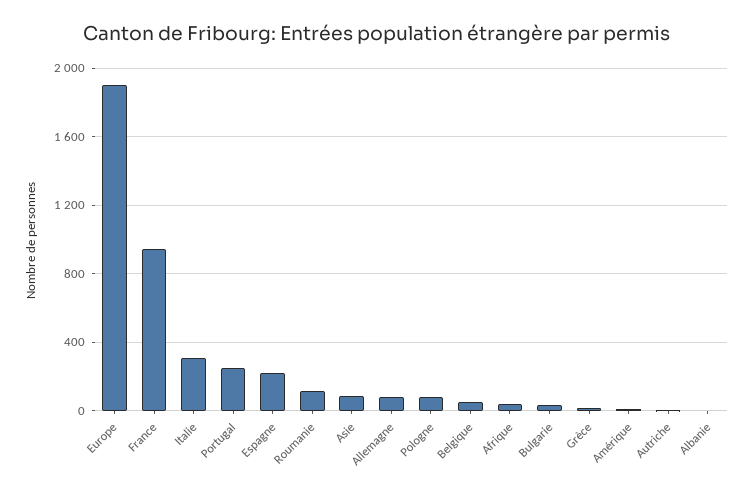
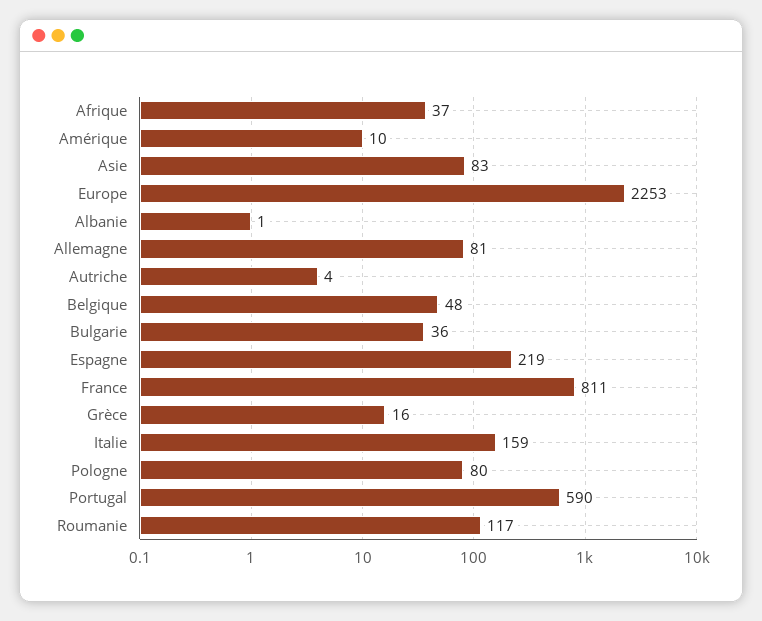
Europe: 1900 -> 2253
France: 950 -> 811
Italie: 300 -> 159
Portugal: 250 -> 590

